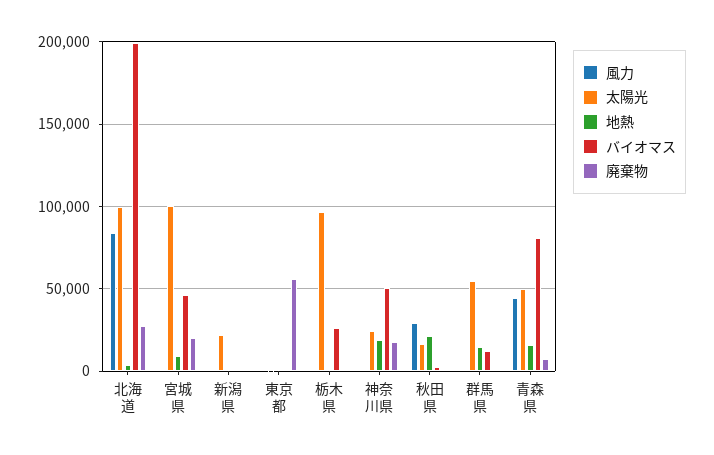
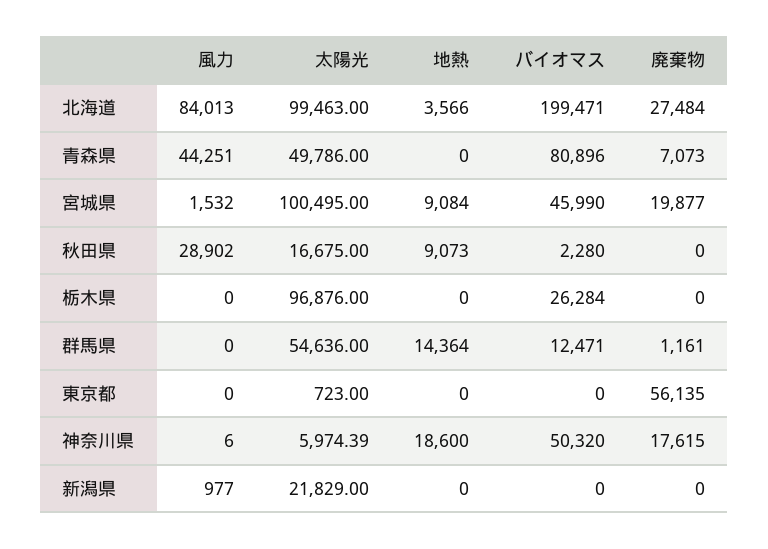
太陽光, 神奈川県: 25000 -> 5974.39
地熱, 秋田県: 20000 -> 9073
地熱, 青森県: 15000 -> 0

